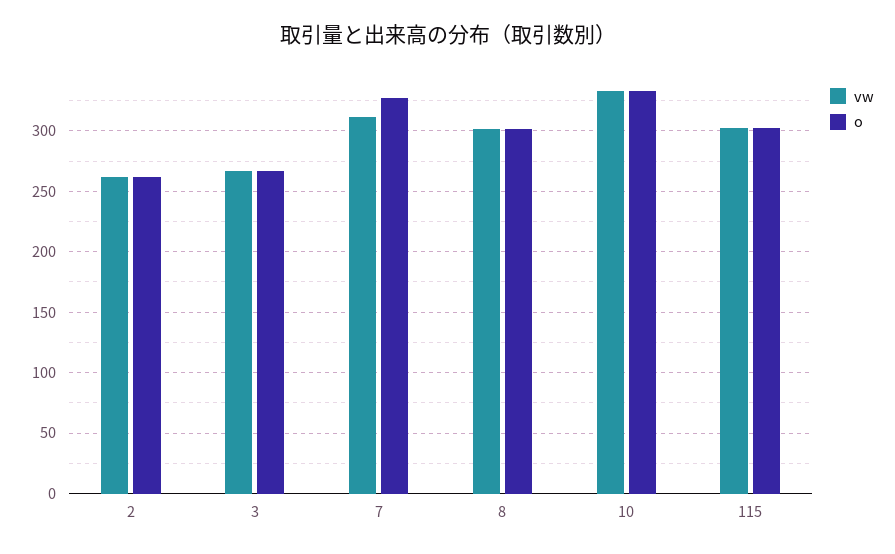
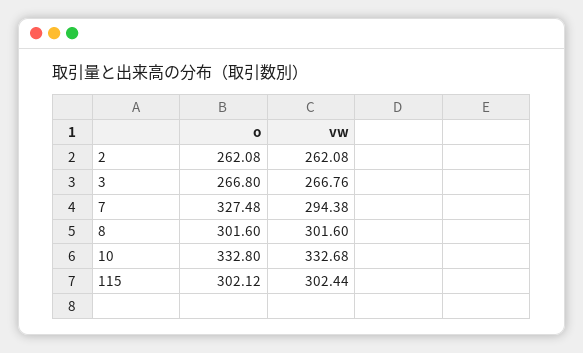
vw, 7: 310 -> 294.38

